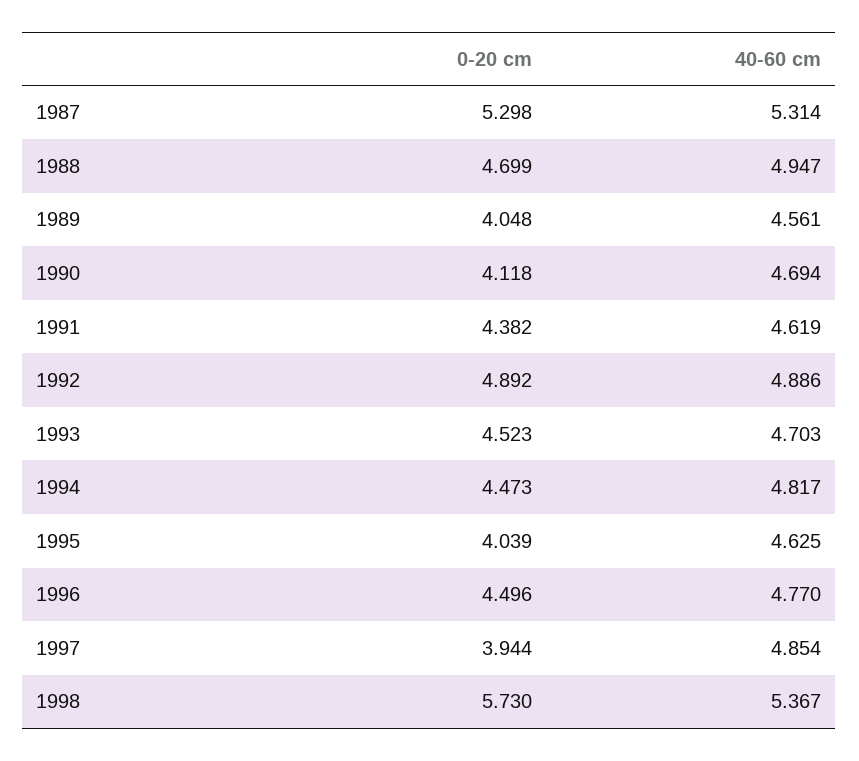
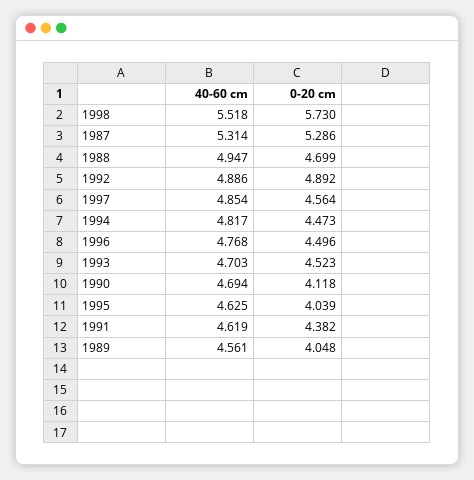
0-20 cm, 1987: 5.298 -> 5.286
40-60 cm, 1996: 4.77 -> 4.768
0-20 cm, 1997: 3.944 -> 4.564
40-60 cm, 1998: 5.367 -> 5.518

